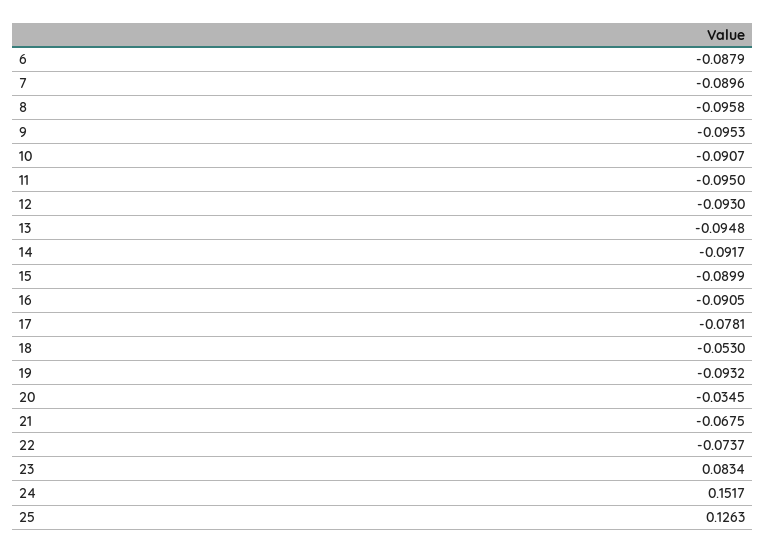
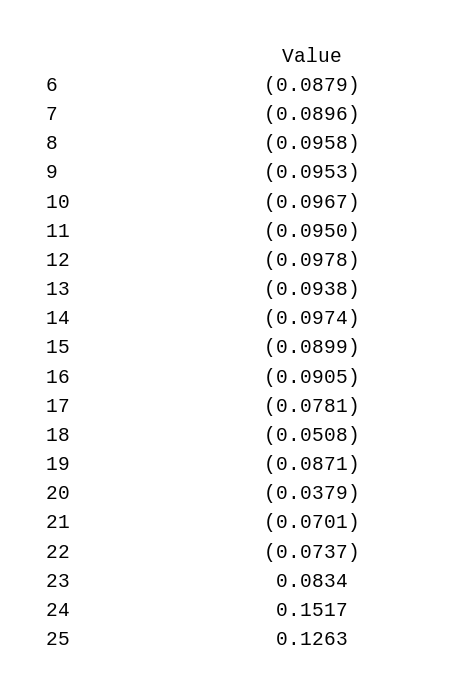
10: -0.0907 -> -0.0967
12: -0.093 -> -0.0978
13: -0.0948 -> -0.0938
14: -0.0917 -> -0.0974
18: -0.053 -> -0.0508
19: -0.0932 -> -0.0871
20: -0.0345 -> -0.0379
21: -0.0675 -> -0.0701

